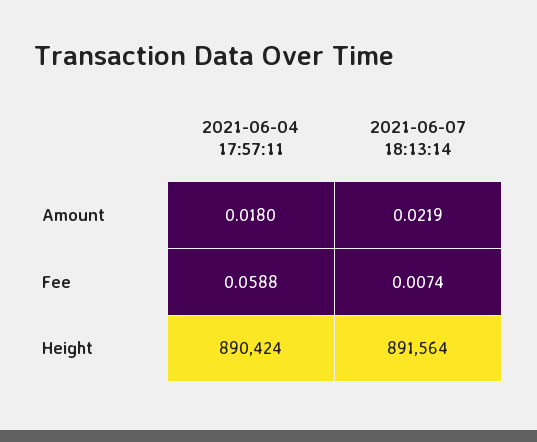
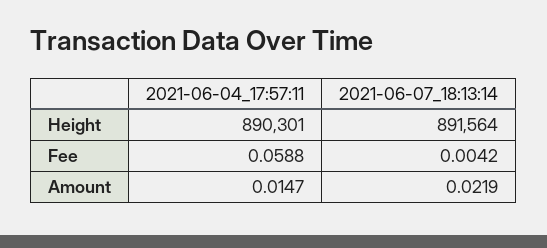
2021-06-04 17:57:11, Amount: 0.018 -> 0.0147
2021-06-07 18:13:14, Fee: 0.0074 -> 0.0042
2021-06-04 17:57:11, Height: 890424 -> 890301

